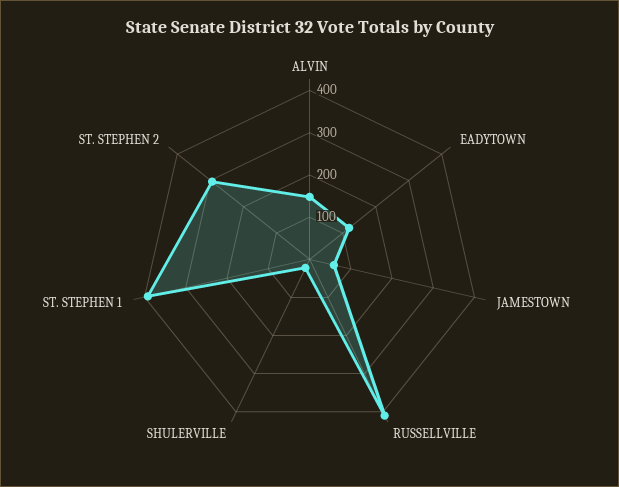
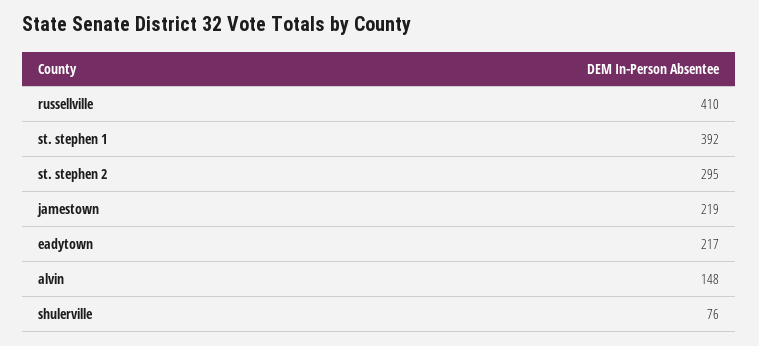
EADYTOWN: 120 -> 217
JAMESTOWN: 60 -> 219
SHULERVILLE: 20 -> 76

